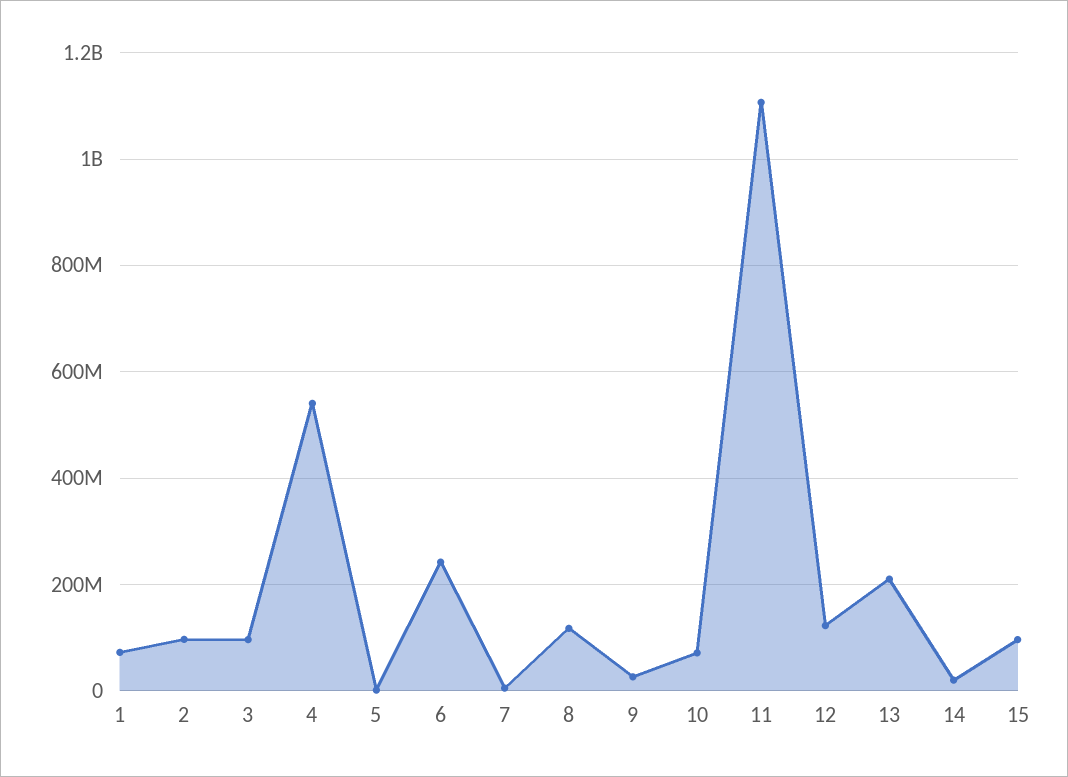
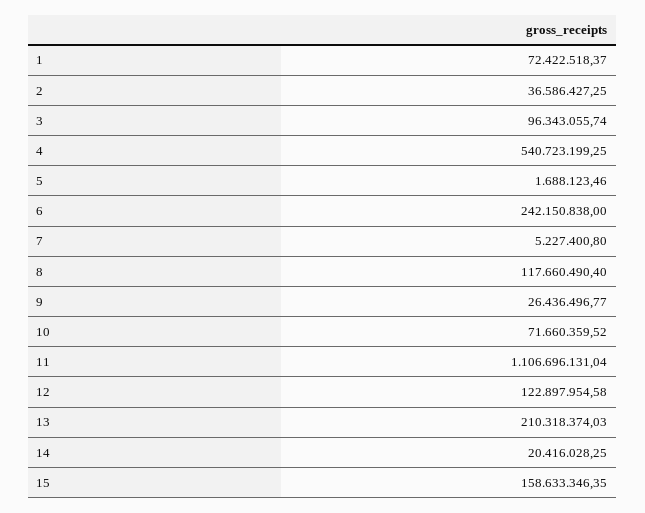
2: 100000000 -> 36586427.25
15: 100000000 -> 158633346.35

